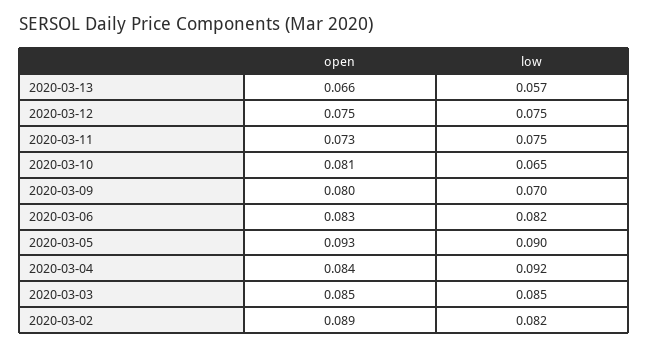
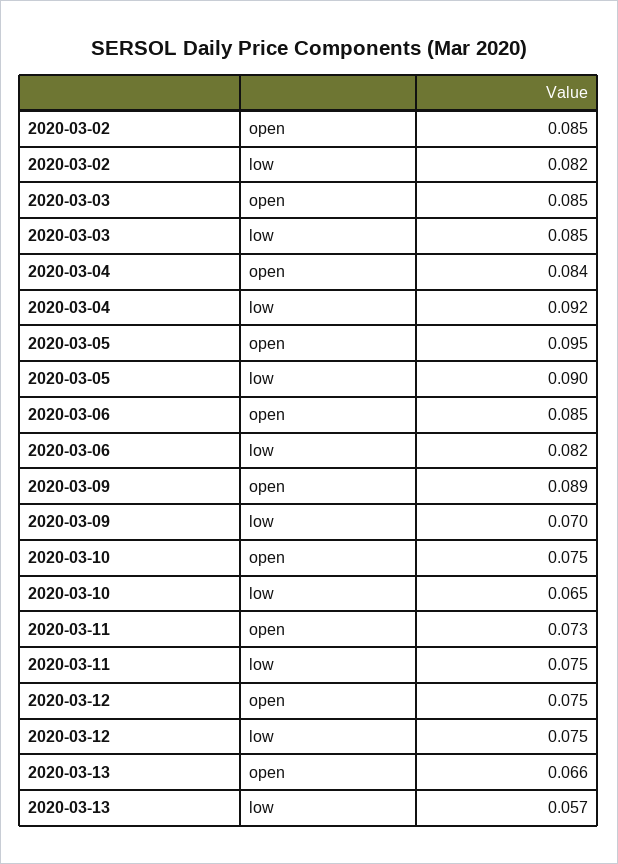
open, 2020-03-10: 0.081 -> 0.075
open, 2020-03-09: 0.08 -> 0.089
open, 2020-03-06: 0.083 -> 0.085
open, 2020-03-05: 0.093 -> 0.095
open, 2020-03-02: 0.089 -> 0.085

